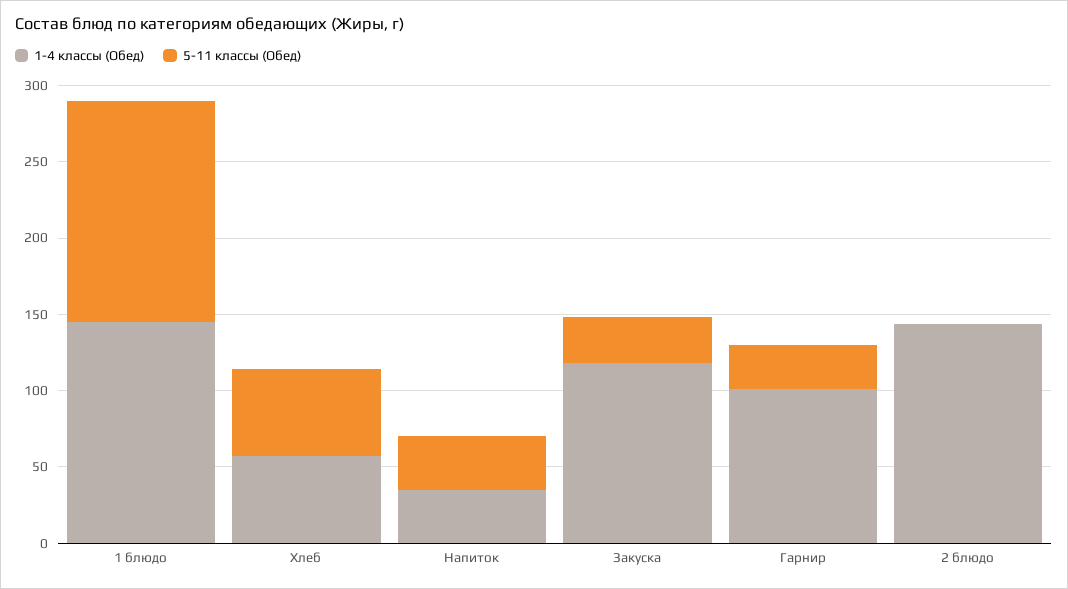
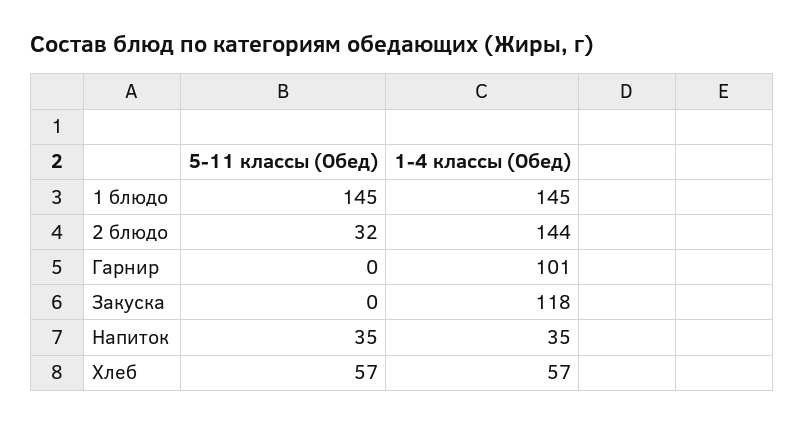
5-11 классы (Обед), Закуска: 30 -> 0
5-11 классы (Обед), Гарнир: 30 -> 0
5-11 классы (Обед), 2 блюдо: 0 -> 32

